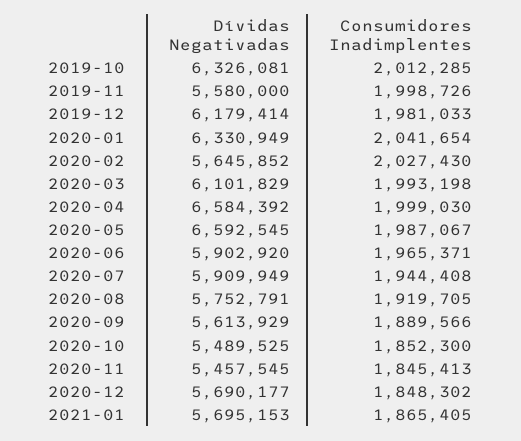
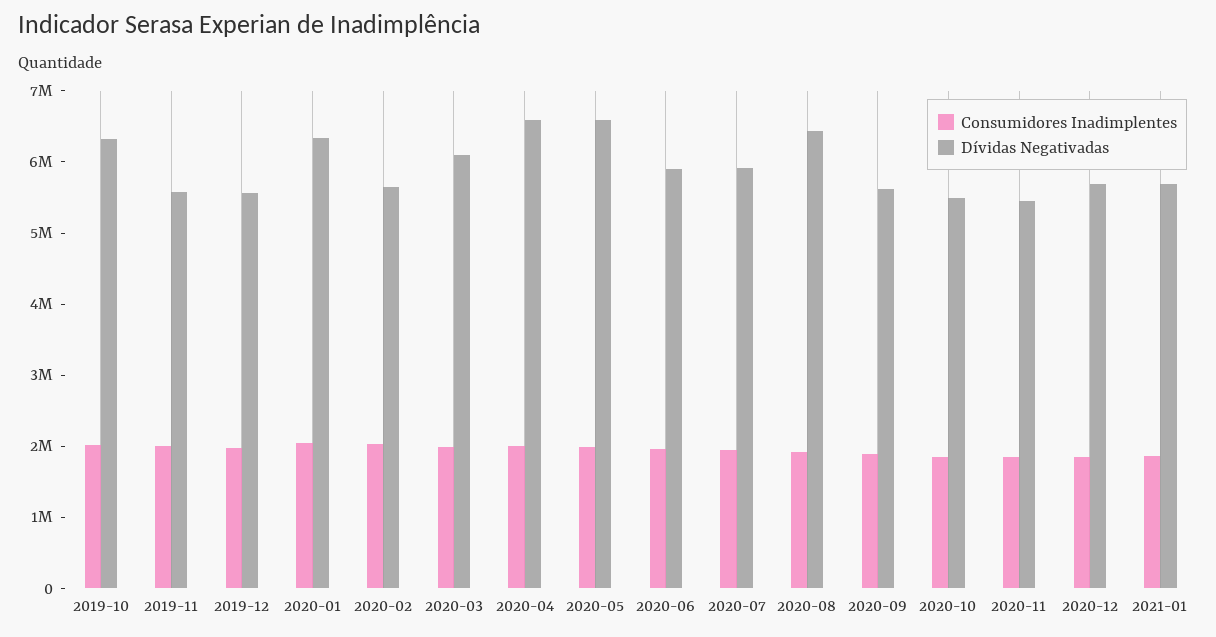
Dívidas Negativadas, 2019-12: 6179414 -> 5600000
Dívidas Negativadas, 2020-08: 5752791 -> 6400000

